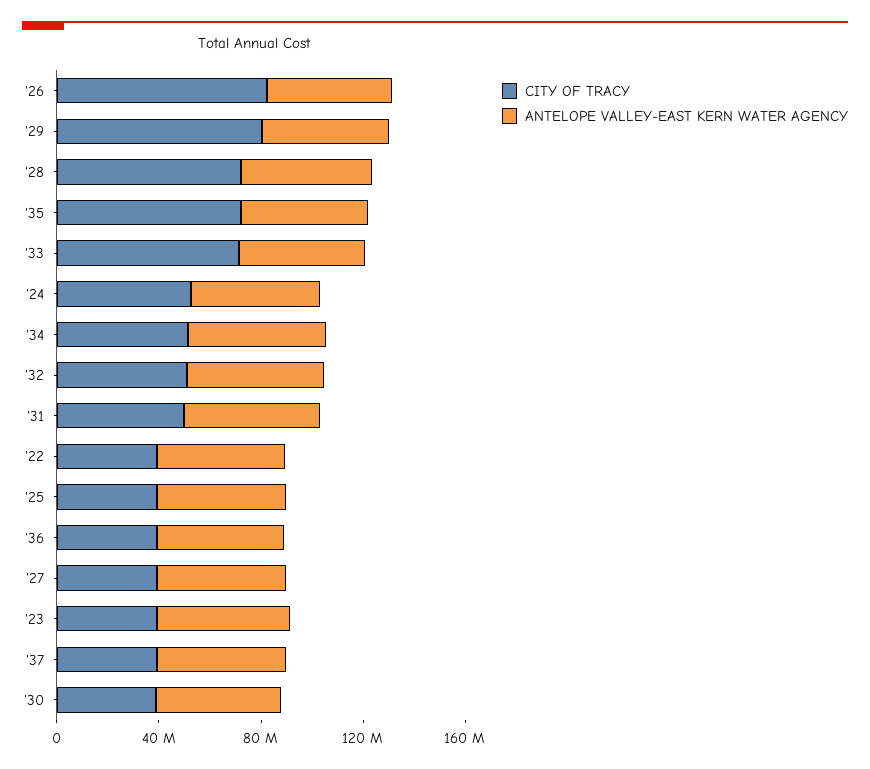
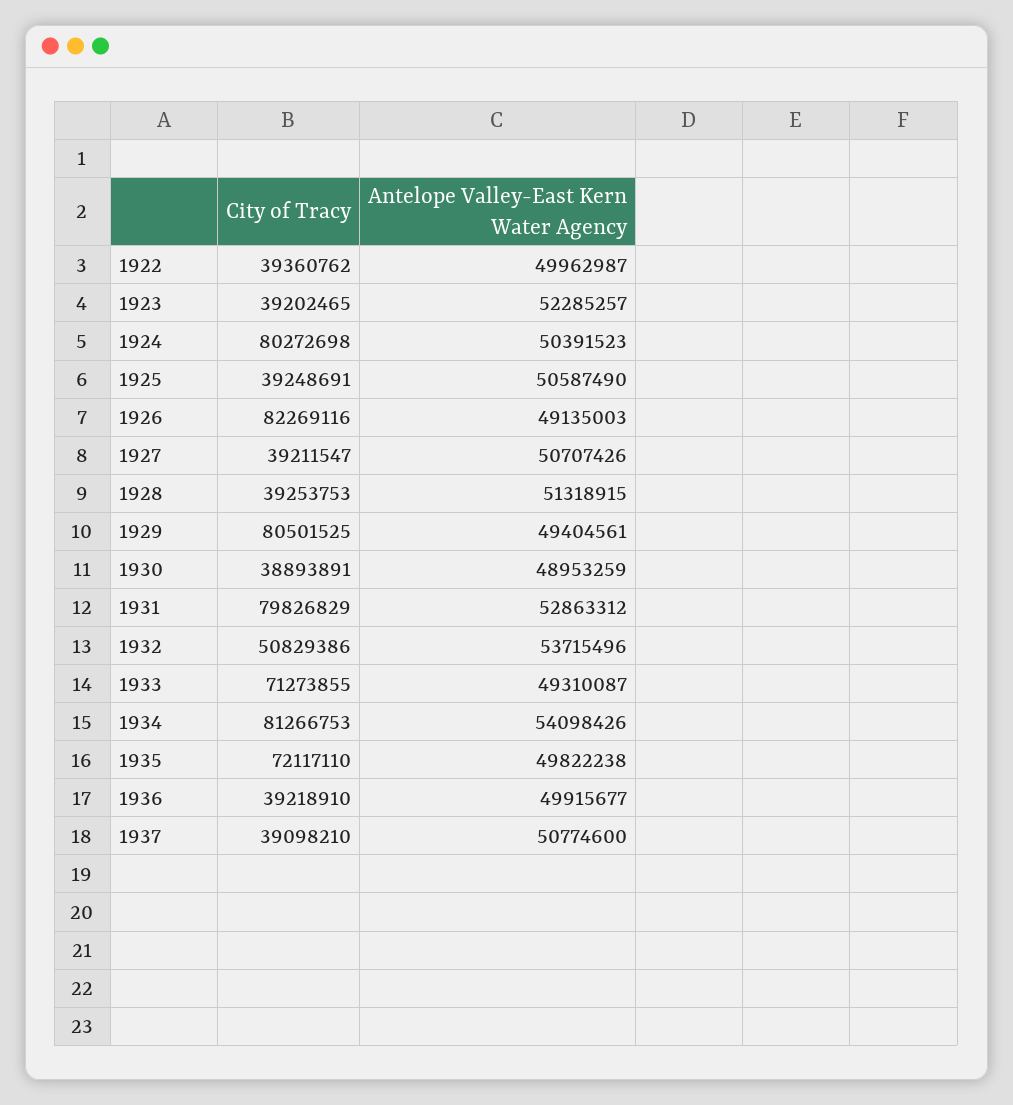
CITY OF TRACY, '28: 70000000 -> 39253753
CITY OF TRACY, '24: 50000000 -> 80272698
CITY OF TRACY, '34: 50000000 -> 81266753
CITY OF TRACY, '31: 50000000 -> 79826829

